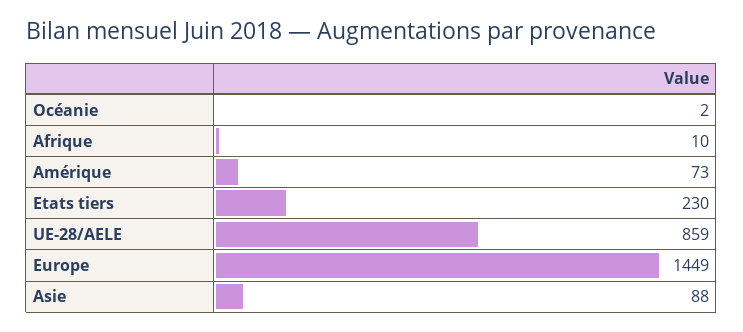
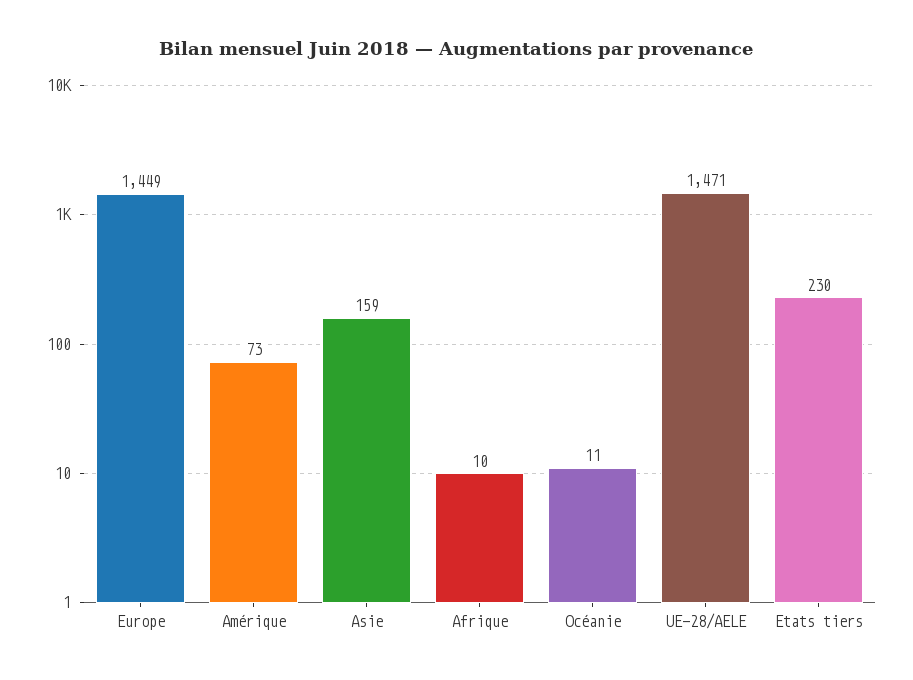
Océanie: 2 -> 11
UE-28/AELE: 859 -> 1471
Asie: 88 -> 159

